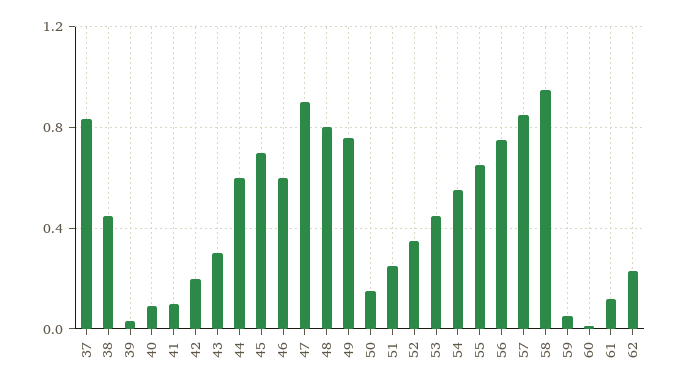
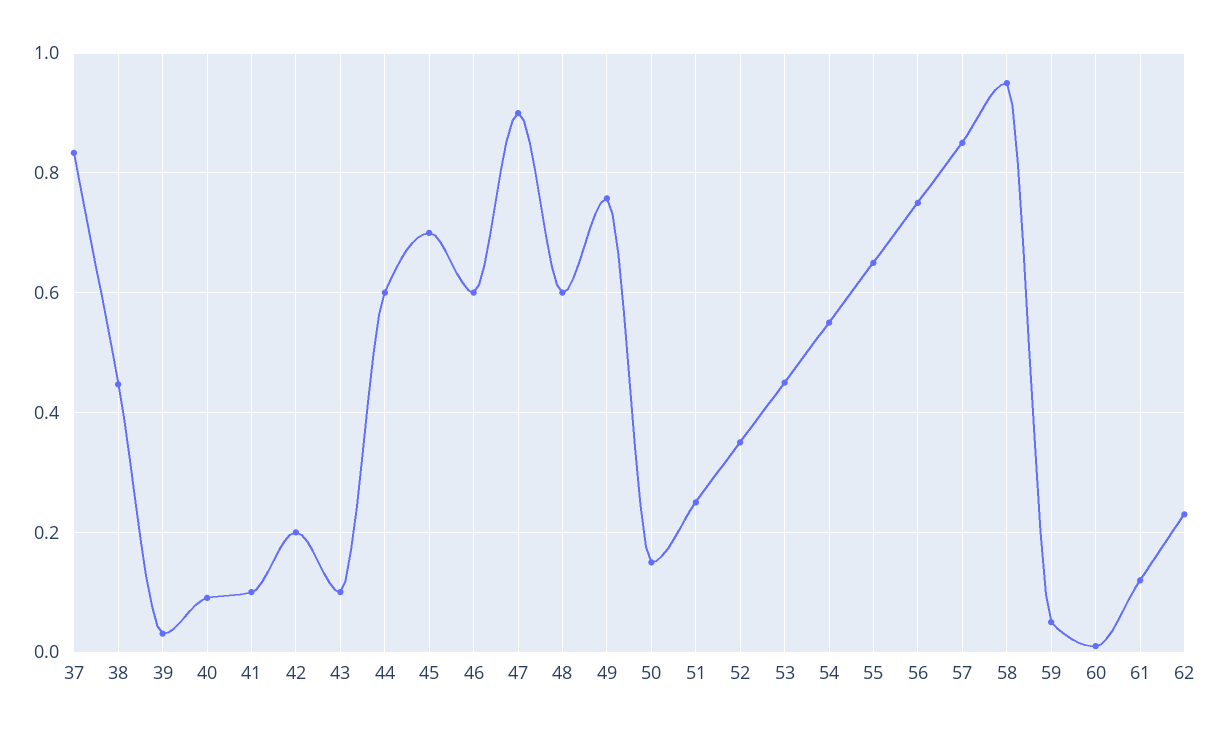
43: 0.3 -> 0.1
48: 0.8 -> 0.6

